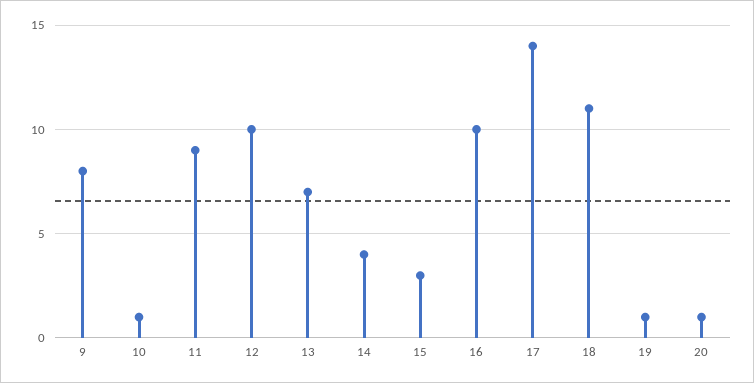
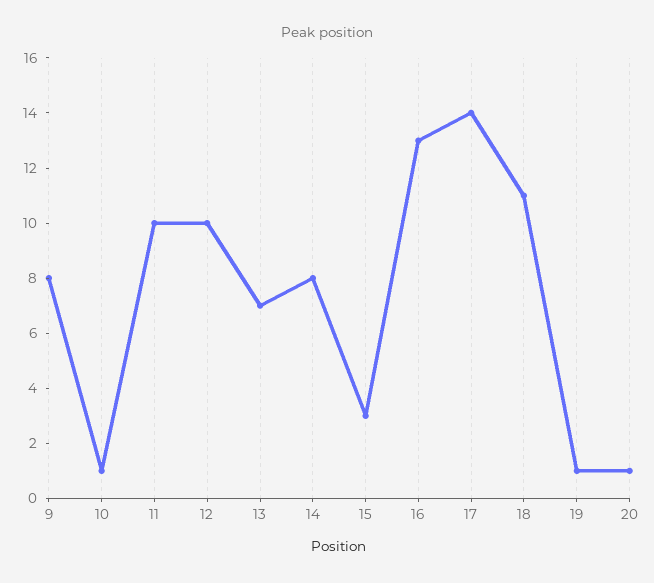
11: 9 -> 10
14: 4 -> 8
16: 10 -> 13

